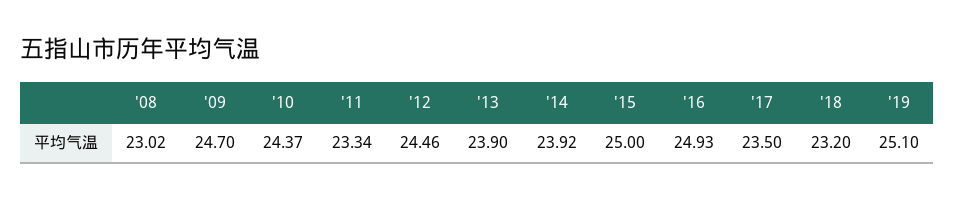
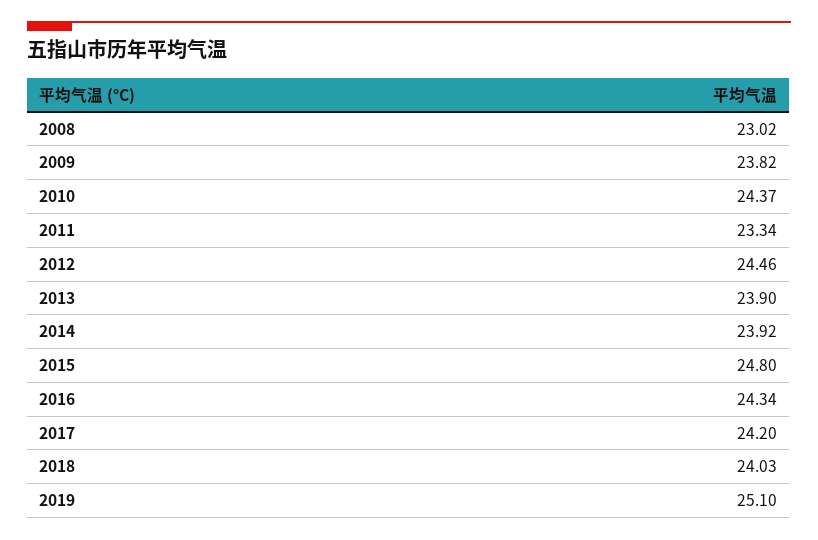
'09: 24.7 -> 23.82
'15: 25 -> 24.8
'16: 24.93 -> 24.34
'17: 23.5 -> 24.2
'18: 23.2 -> 24.03

